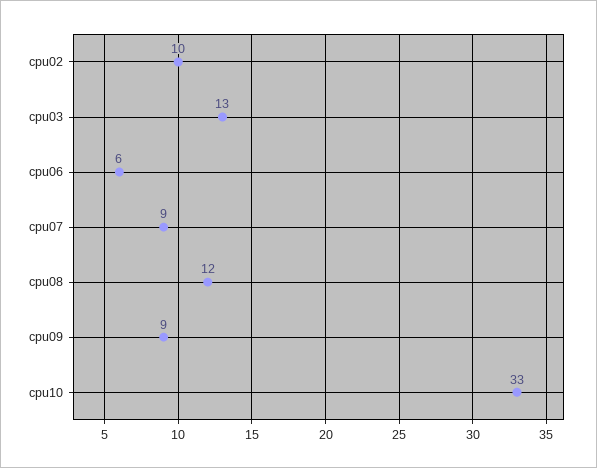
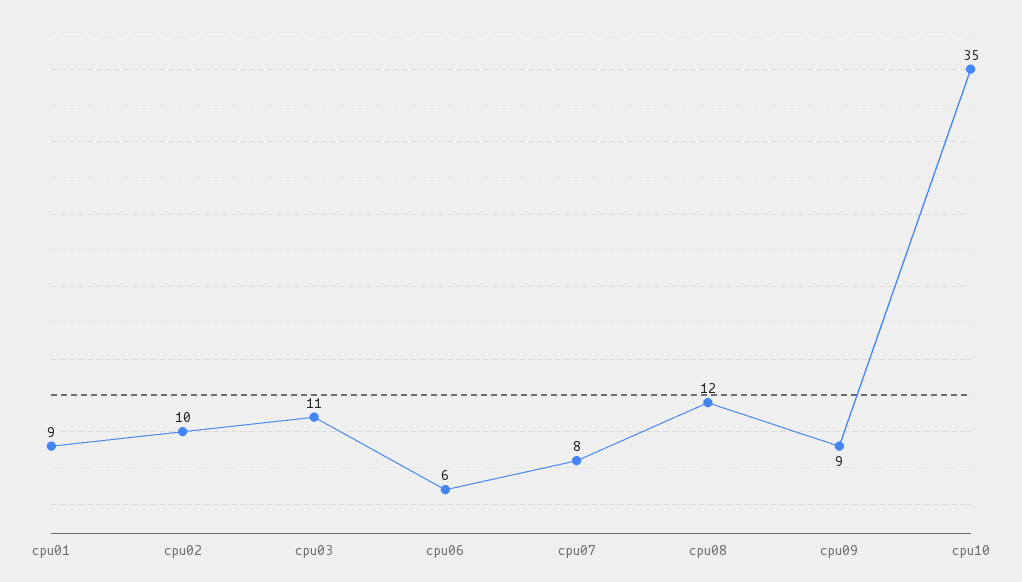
cpu03: 13 -> 11
cpu07: 9 -> 8
cpu10: 33 -> 35
cpu01: none -> 9

